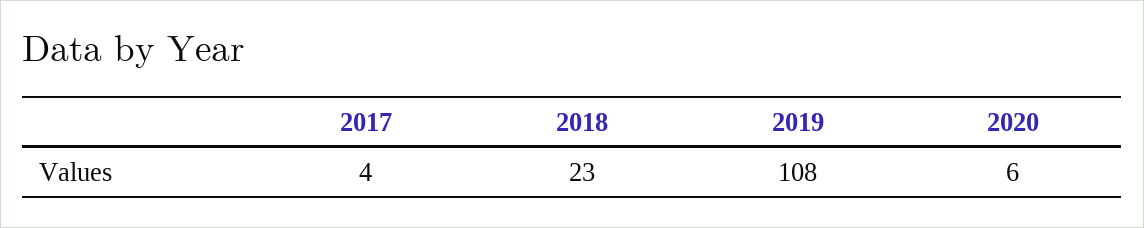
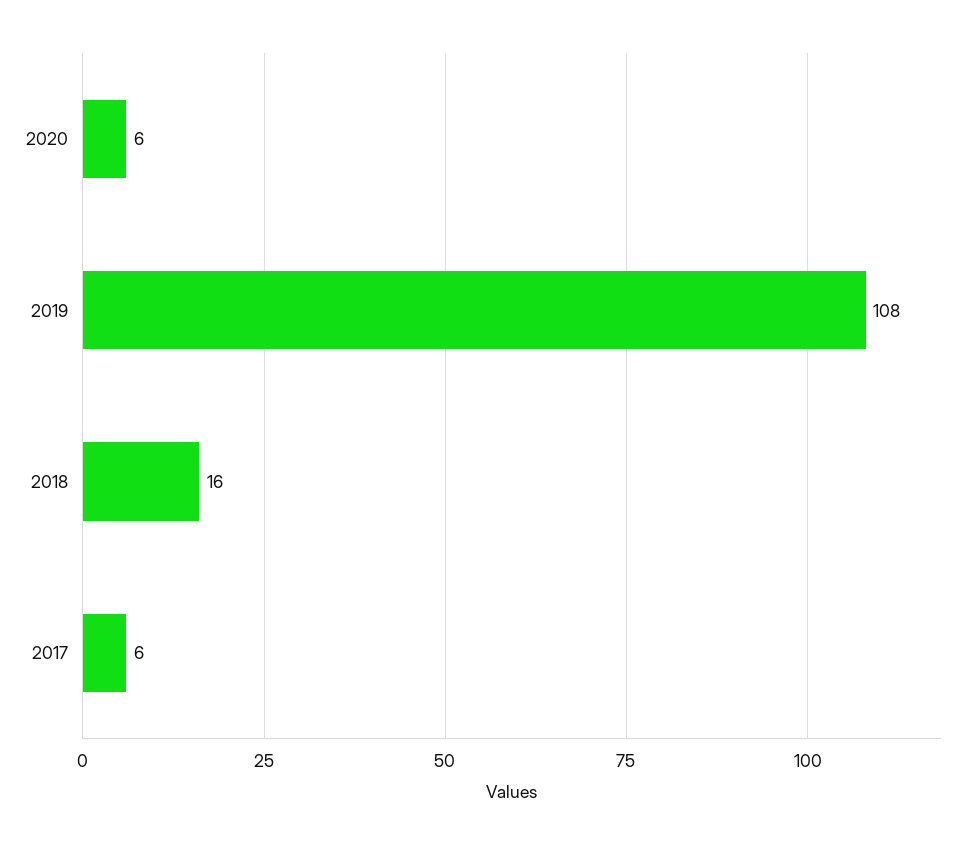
2017: 4 -> 6
2018: 23 -> 16

